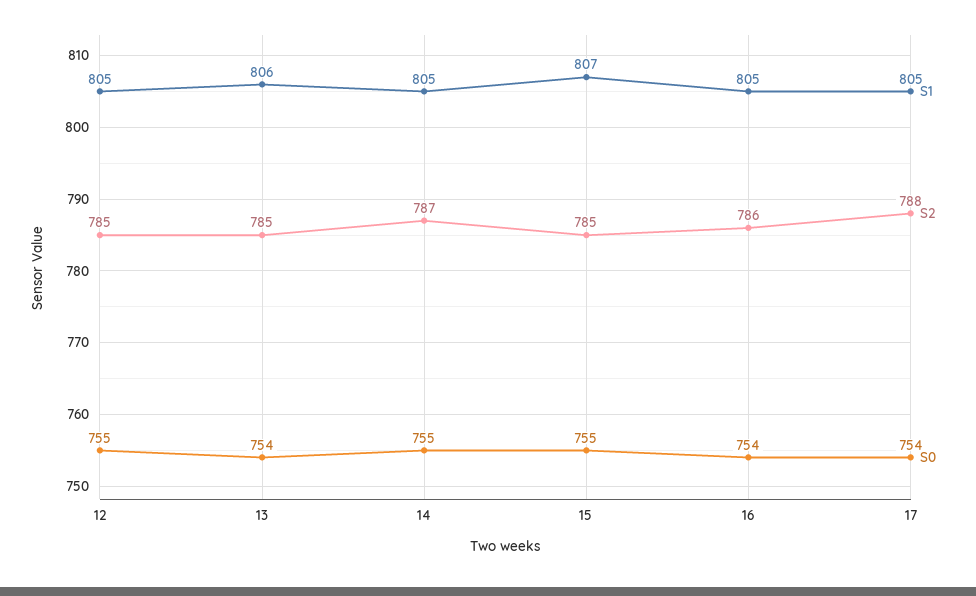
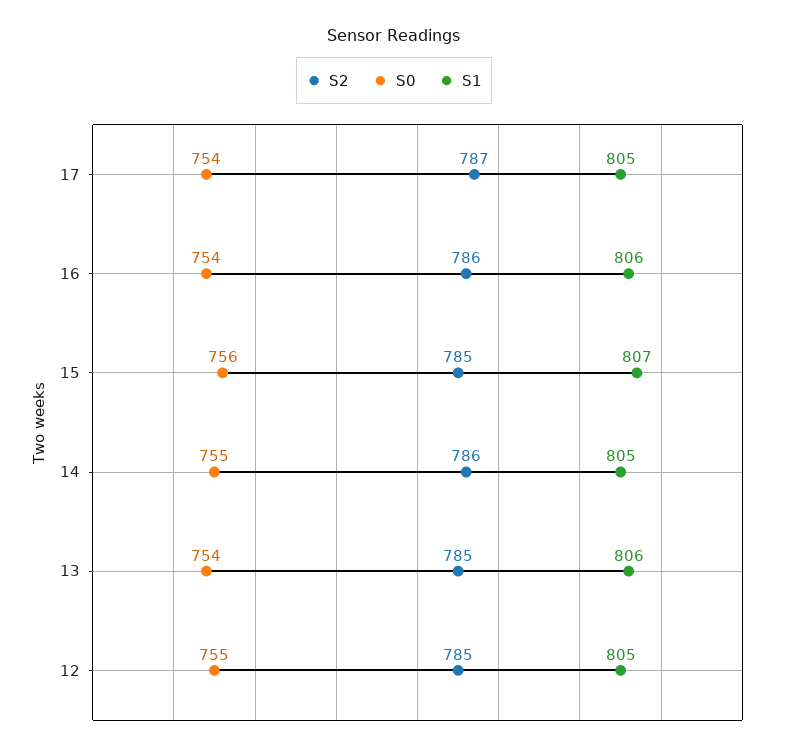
S2, 14: 787 -> 786
S0, 15: 755 -> 756
S1, 16: 805 -> 806
S2, 17: 788 -> 787

